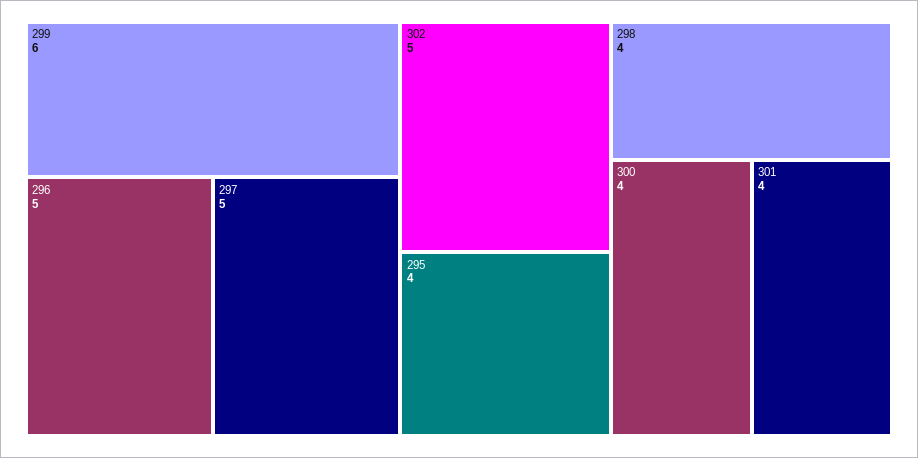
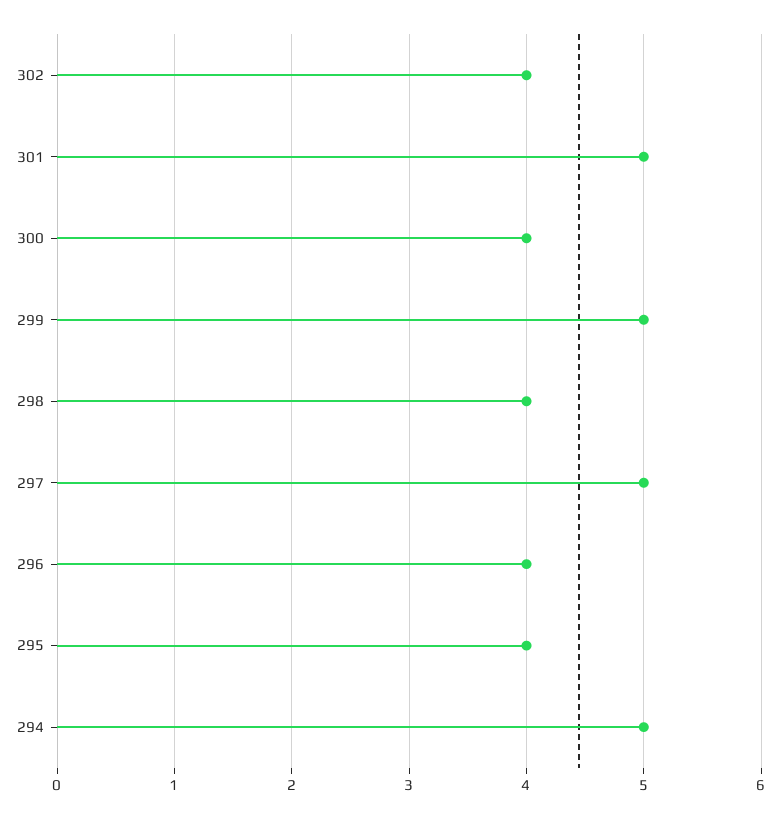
299: 6 -> 5
296: 5 -> 4
302: 5 -> 4
301: 4 -> 5
294: none -> 5

